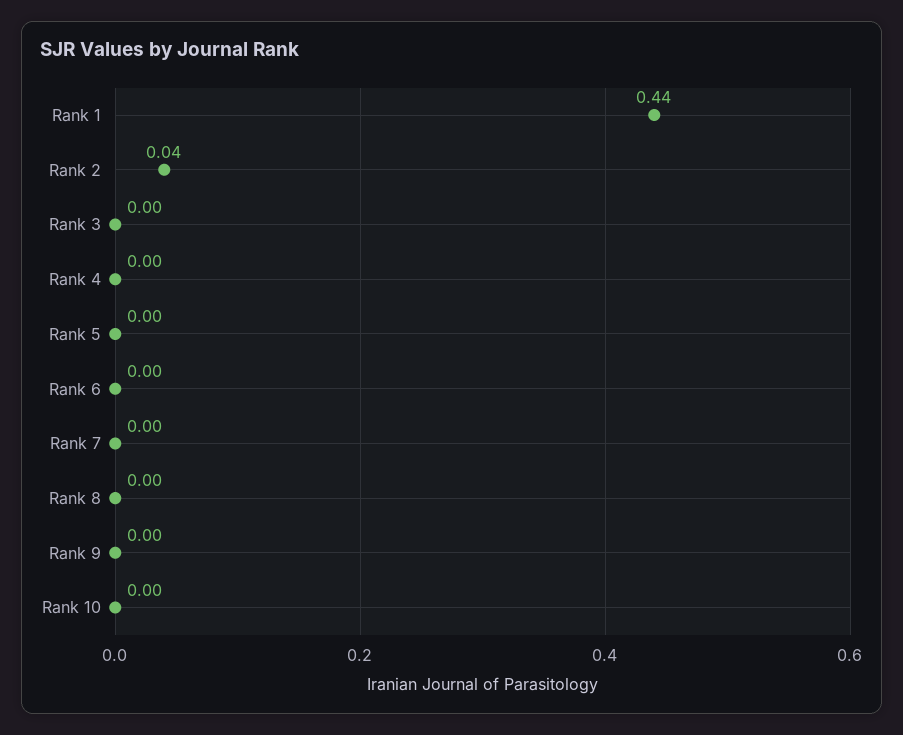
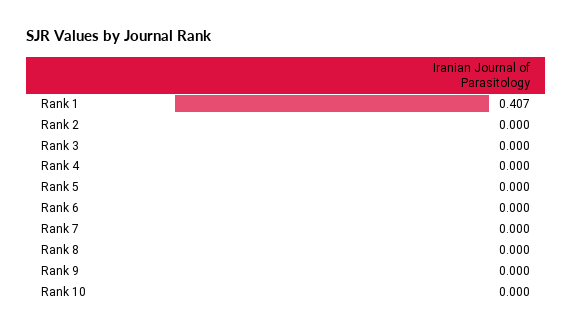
Rank 1: 0.44 -> 0.407
Rank 2: 0.04 -> 0

